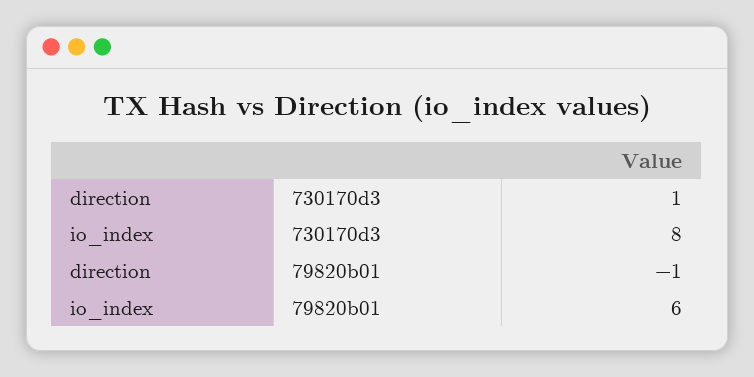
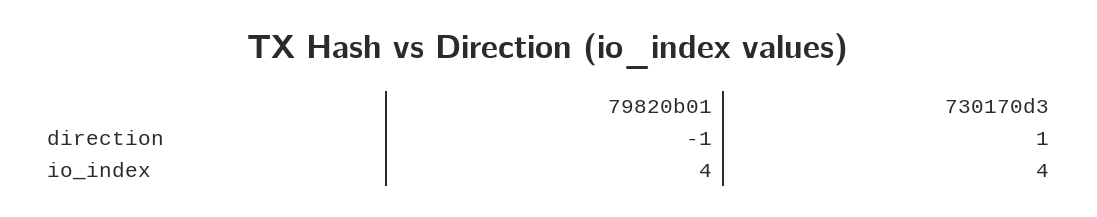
io_index, 730170d3: 8 -> 4
io_index, 79820b01: 6 -> 4

